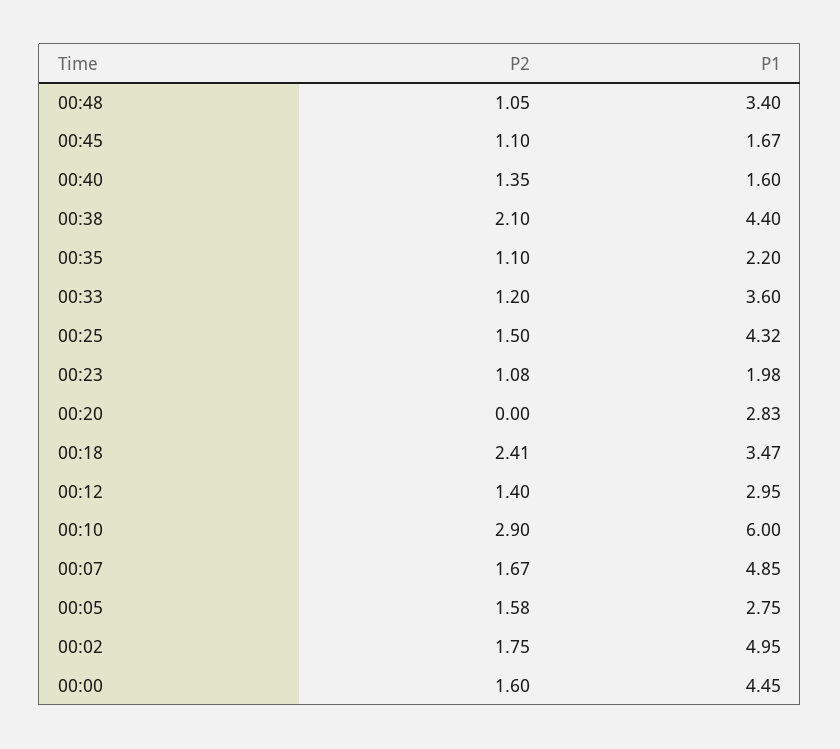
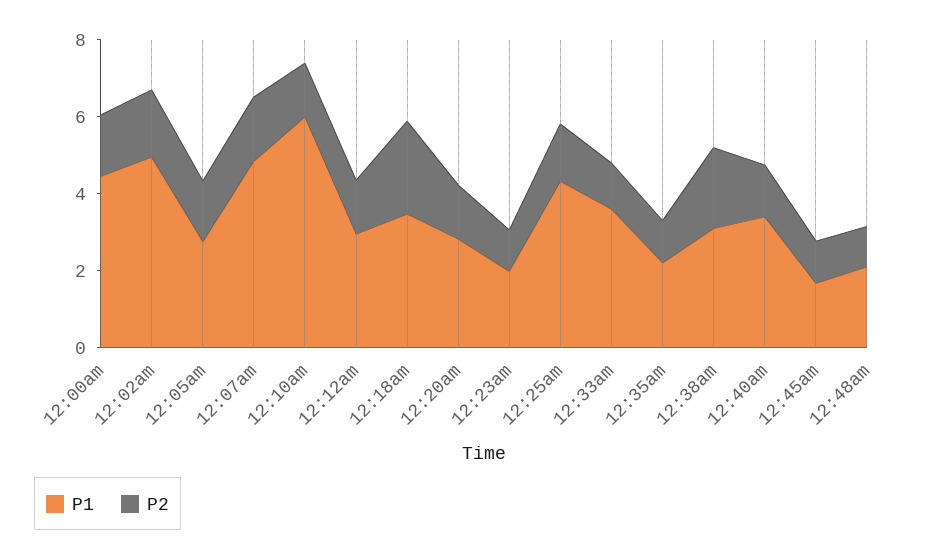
P1, 00:48: 3.4 -> 2
P1, 00:40: 1.6 -> 3.5
P1, 00:38: 4.4 -> 3
P2, 00:20: 0 -> 1.5
P2, 00:10: 2.9 -> 1.5

